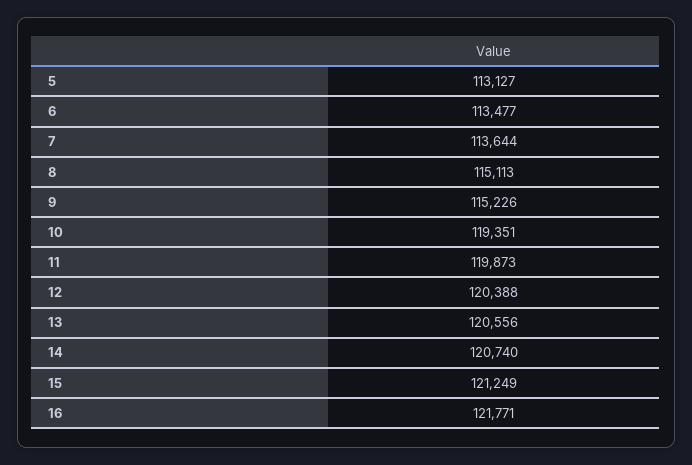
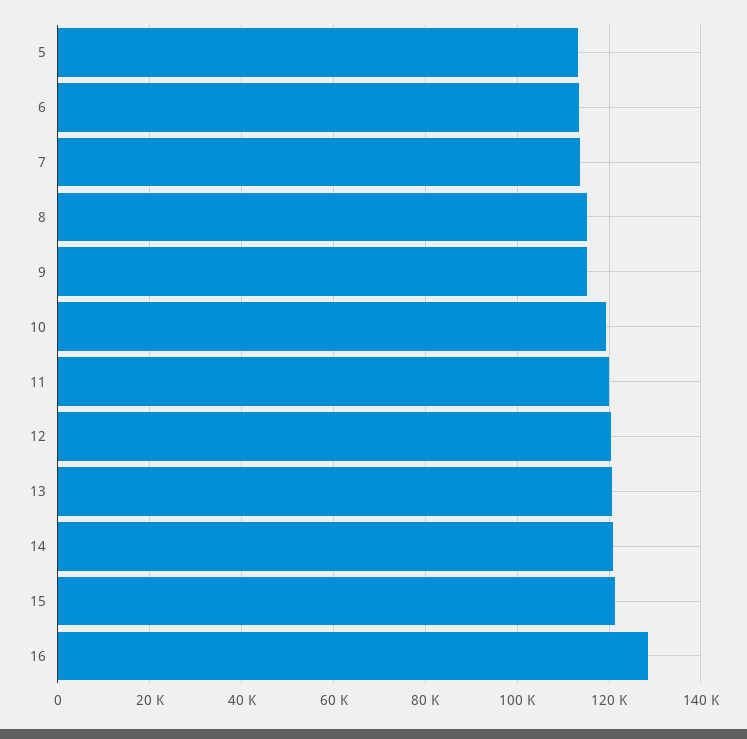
16: 121771 -> 128000

